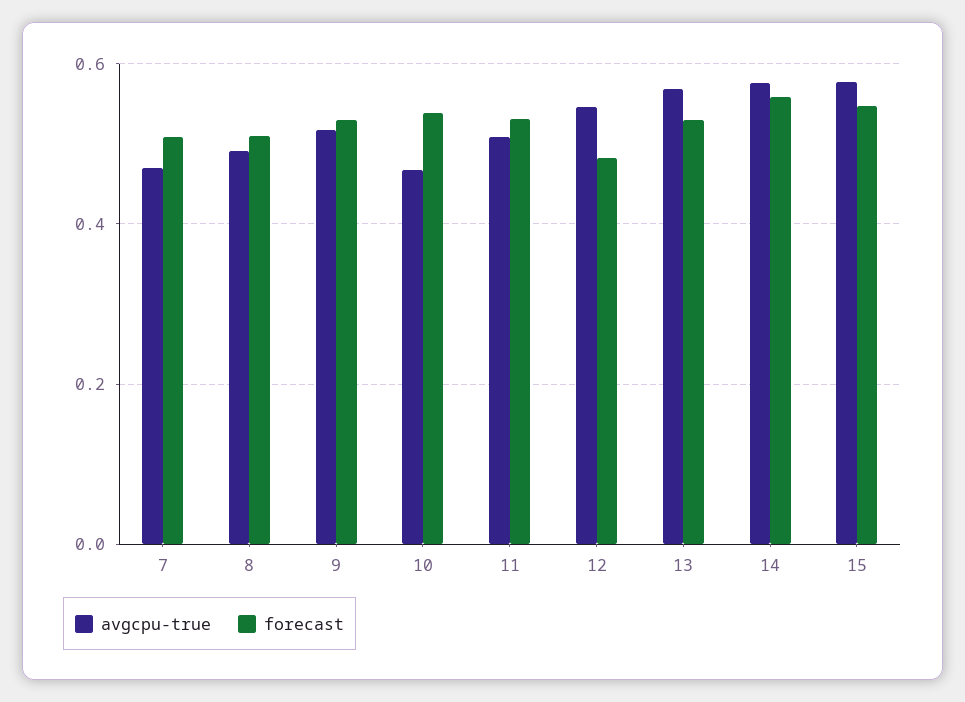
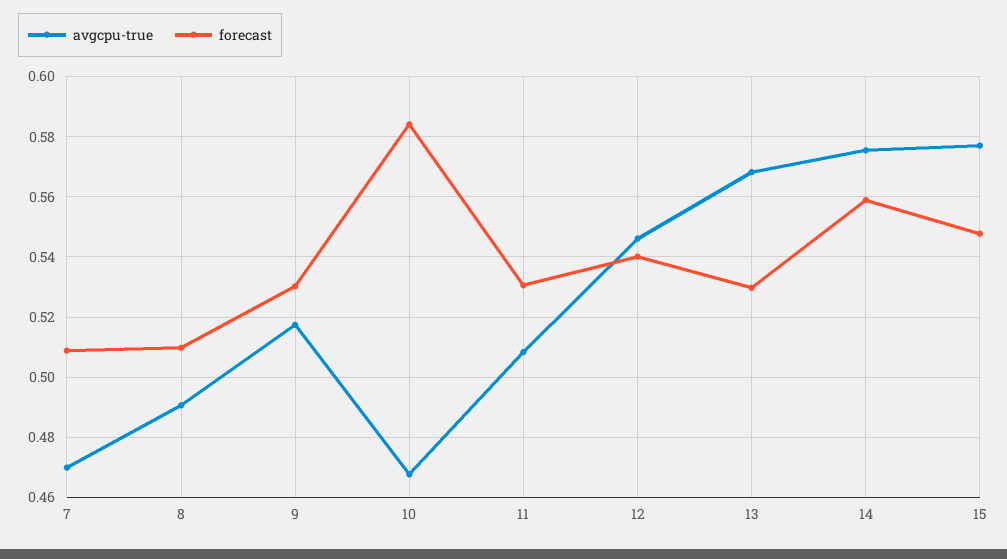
forecast, 10: 0.54 -> 0.584
forecast, 12: 0.48 -> 0.54

